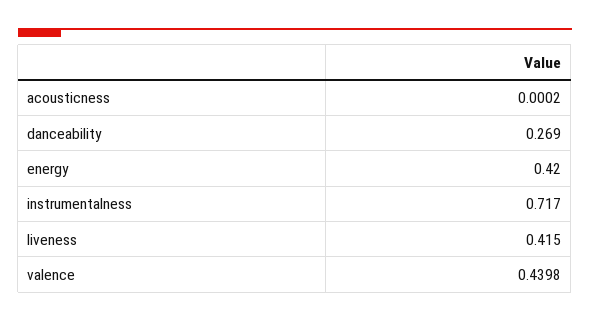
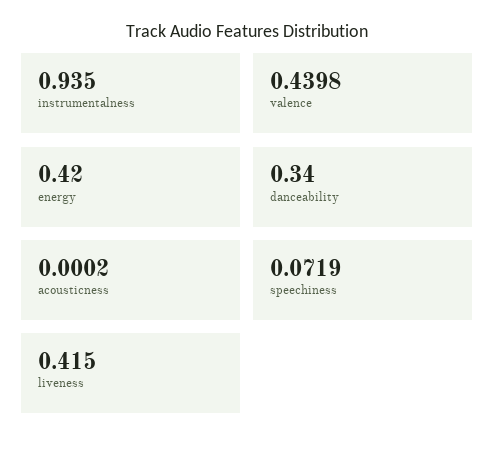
danceability: 0.269 -> 0.34
instrumentalness: 0.717 -> 0.935
speechiness: none -> 0.0719

